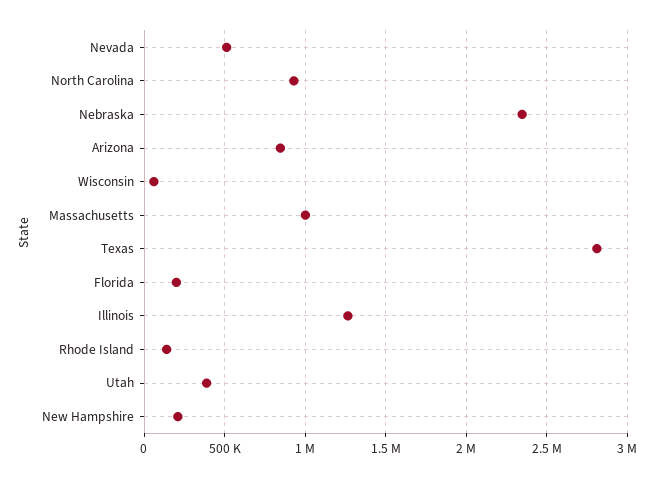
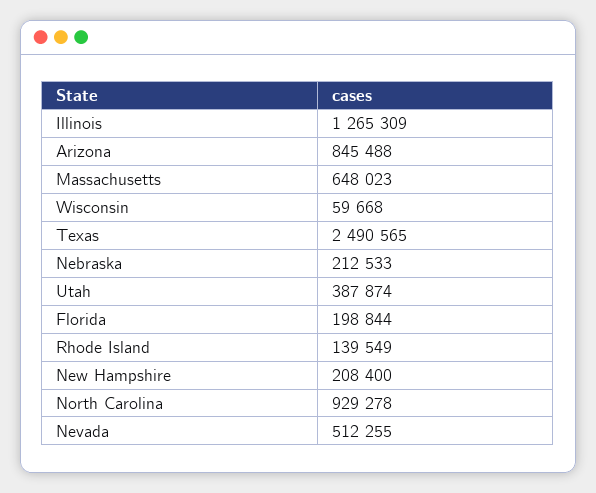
Nebraska: 2350000 -> 212533
Massachusetts: 1000000 -> 648023
Texas: 2800000 -> 2490565

